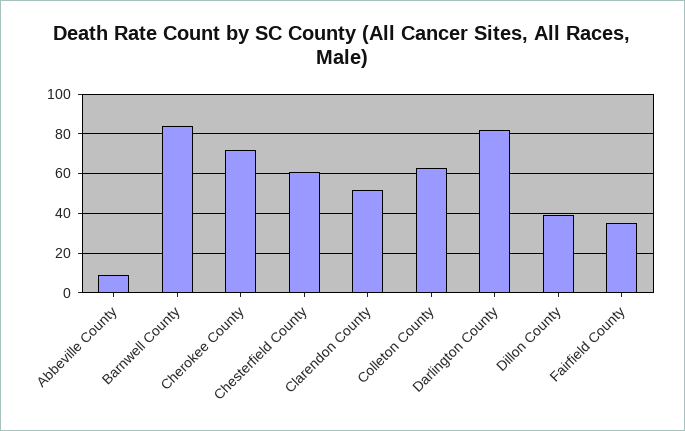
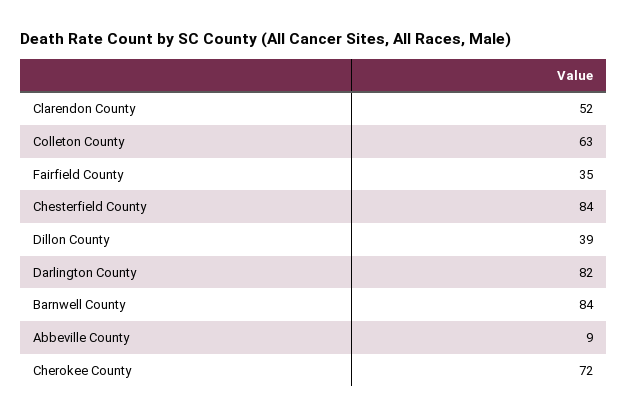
Chesterfield County: 60 -> 84

